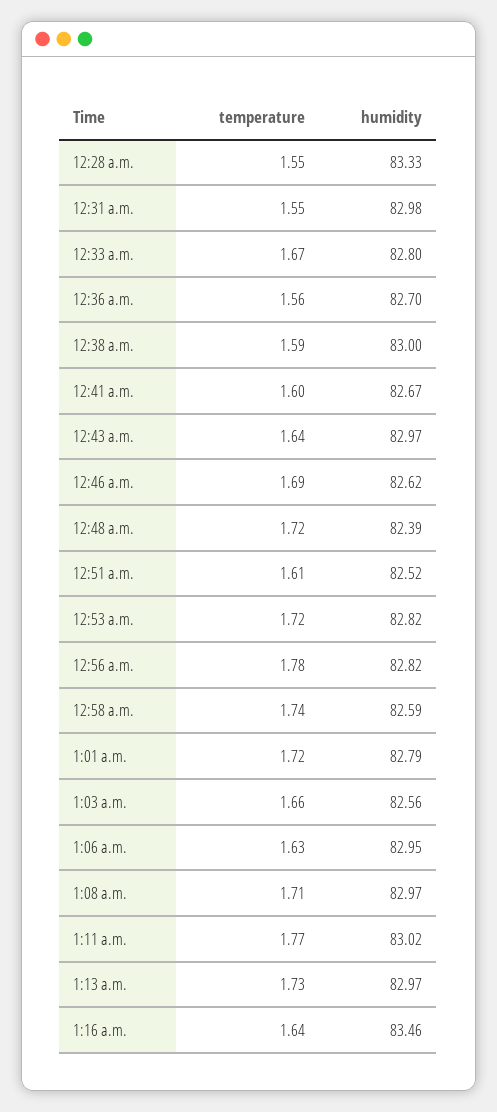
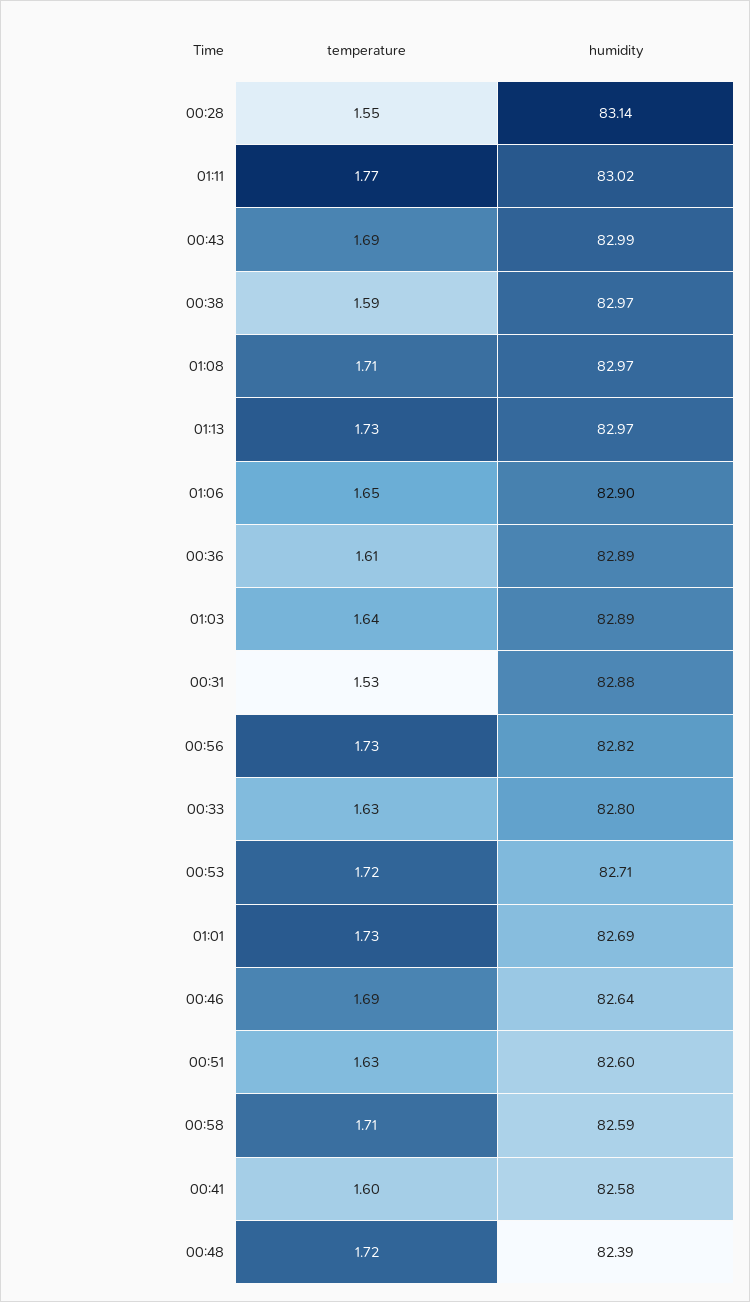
humidity, 12:28 a.m.: 83.33 -> 83.14
temperature, 12:31 a.m.: 1.55 -> 1.53
humidity, 12:31 a.m.: 82.98 -> 82.88
temperature, 12:33 a.m.: 1.67 -> 1.63
temperature, 12:36 a.m.: 1.56 -> 1.61
humidity, 12:36 a.m.: 82.7 -> 82.89
humidity, 12:38 a.m.: 83 -> 82.97
humidity, 12:41 a.m.: 82.67 -> 82.58
temperature, 12:43 a.m.: 1.64 -> 1.69
humidity, 12:43 a.m.: 82.97 -> 82.99
humidity, 12:46 a.m.: 82.62 -> 82.64
temperature, 12:51 a.m.: 1.61 -> 1.63
humidity, 12:51 a.m.: 82.52 -> 82.6
humidity, 12:53 a.m.: 82.82 -> 82.71
temperature, 12:56 a.m.: 1.78 -> 1.73
temperature, 12:58 a.m.: 1.74 -> 1.71
temperature, 1:01 a.m.: 1.72 -> 1.73
humidity, 1:01 a.m.: 82.79 -> 82.69
temperature, 1:03 a.m.: 1.66 -> 1.64
humidity, 1:03 a.m.: 82.56 -> 82.89
temperature, 1:06 a.m.: 1.63 -> 1.65
humidity, 1:06 a.m.: 82.95 -> 82.9
temperature, 1:16 a.m.: 1.64 -> none
humidity, 1:16 a.m.: 83.46 -> none

